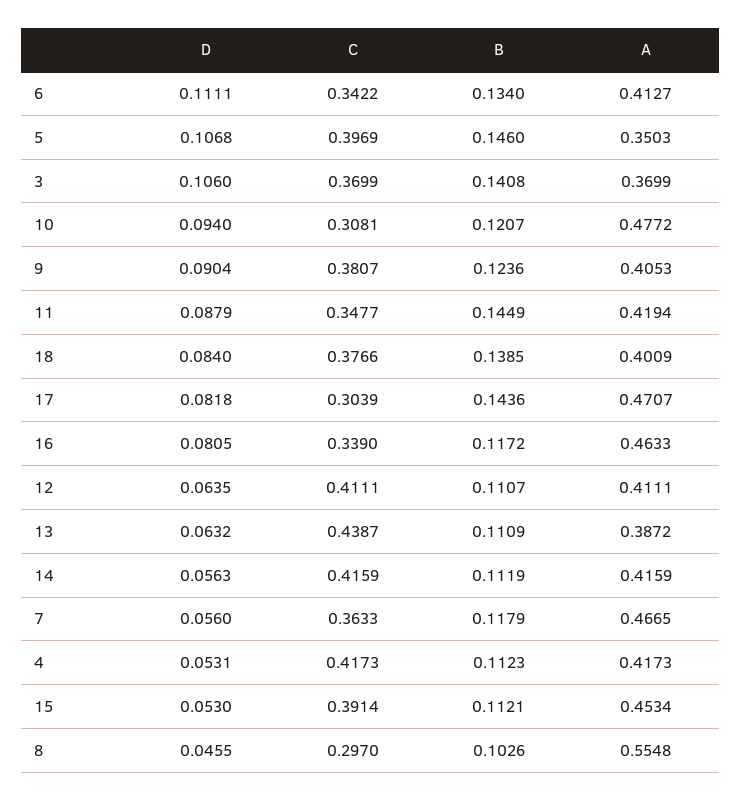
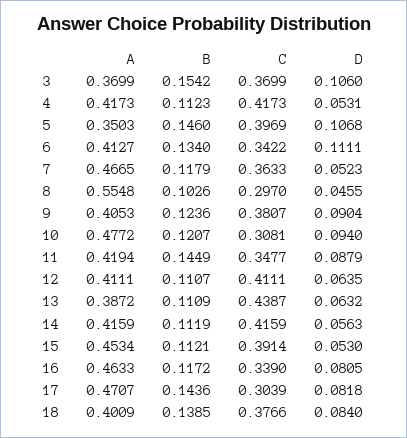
B, 3: 0.1408 -> 0.1542
D, 7: 0.056 -> 0.0523

